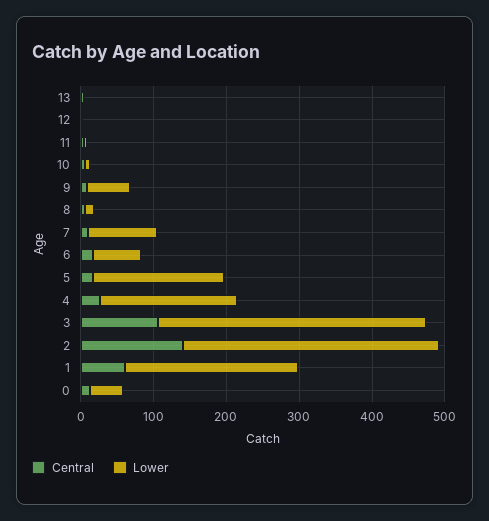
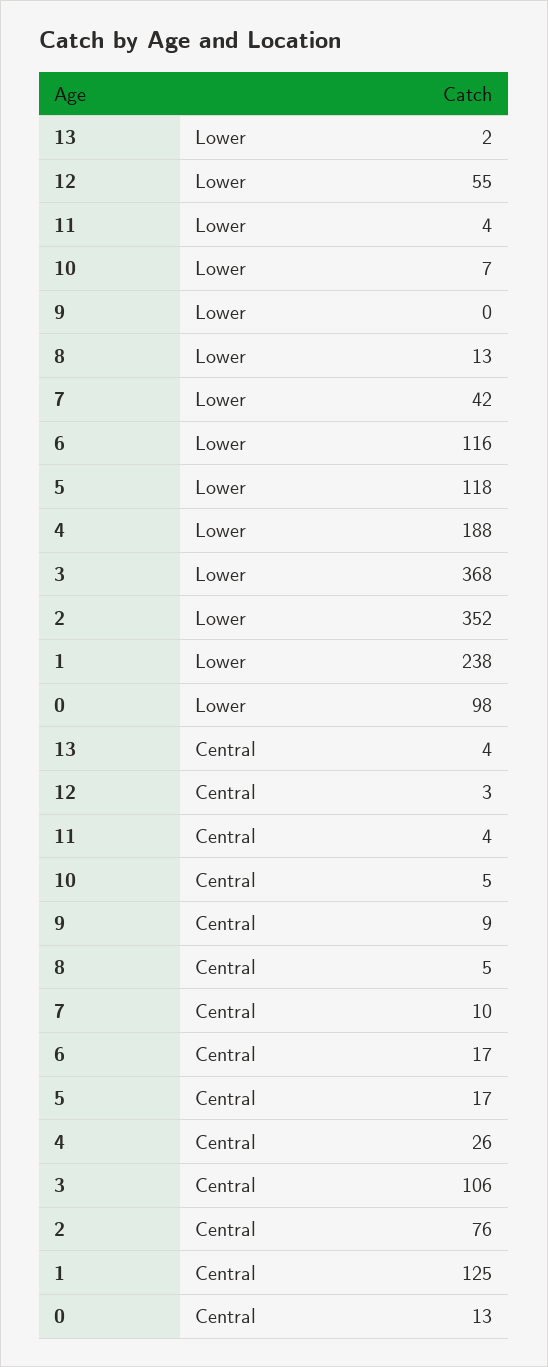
Lower, 12: 0 -> 55
Lower, 9: 60 -> 0
Lower, 7: 100 -> 42
Lower, 6: 60 -> 116
Lower, 5: 180 -> 118
Central, 2: 140 -> 76
Central, 1: 60 -> 125
Lower, 0: 40 -> 98

